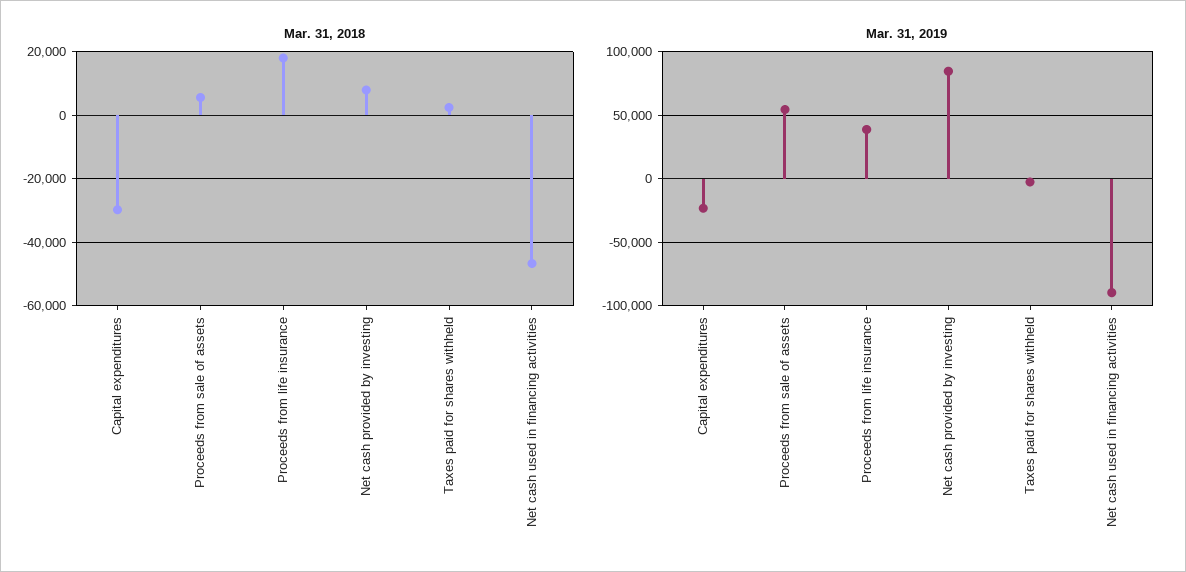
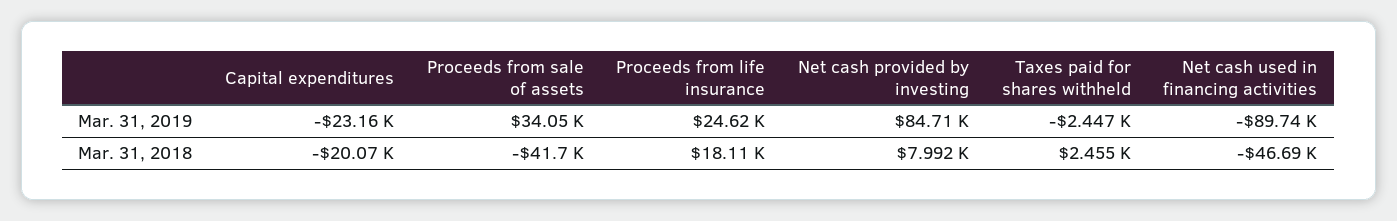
Mar. 31, 2018, Capital expenditures: -30000 -> -20070
Mar. 31, 2018, Proceeds from sale of assets: 6000 -> -41700
Mar. 31, 2019, Proceeds from sale of assets: 55000 -> 34050
Mar. 31, 2019, Proceeds from life insurance: 40000 -> 24620

